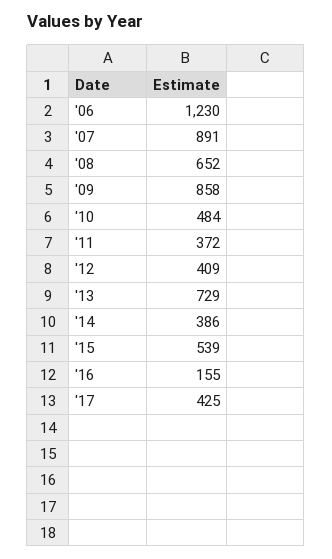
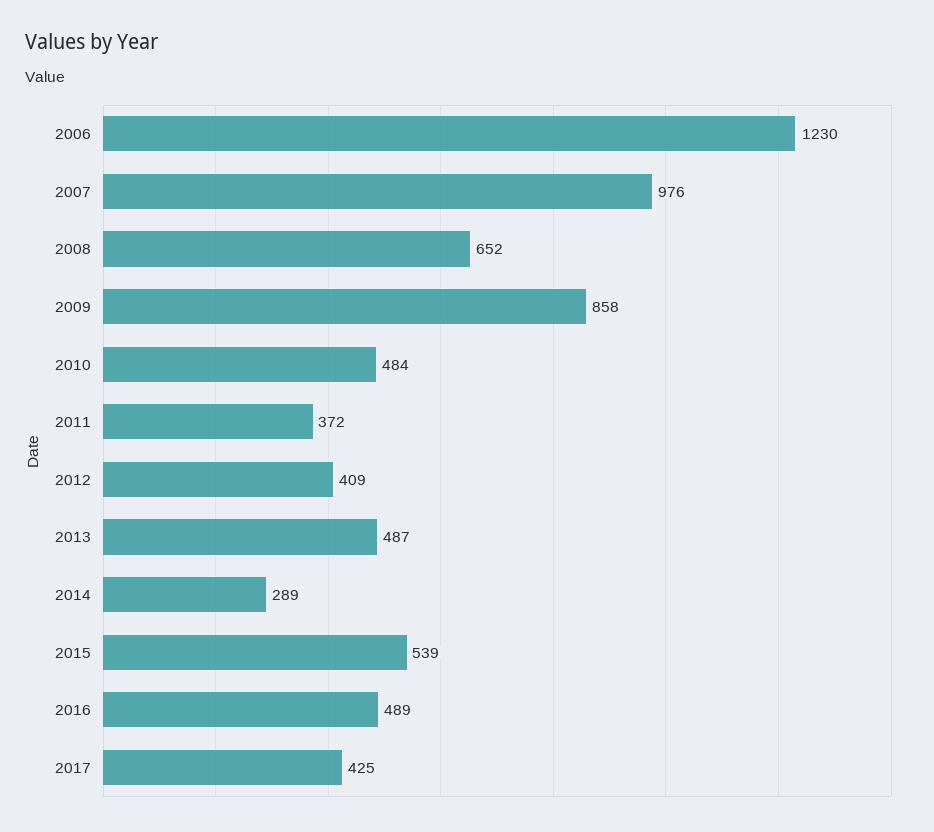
'07: 891 -> 976
'13: 729 -> 487
'14: 386 -> 289
'16: 155 -> 489

